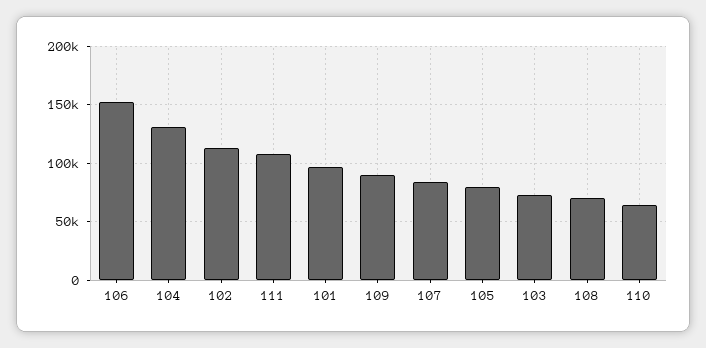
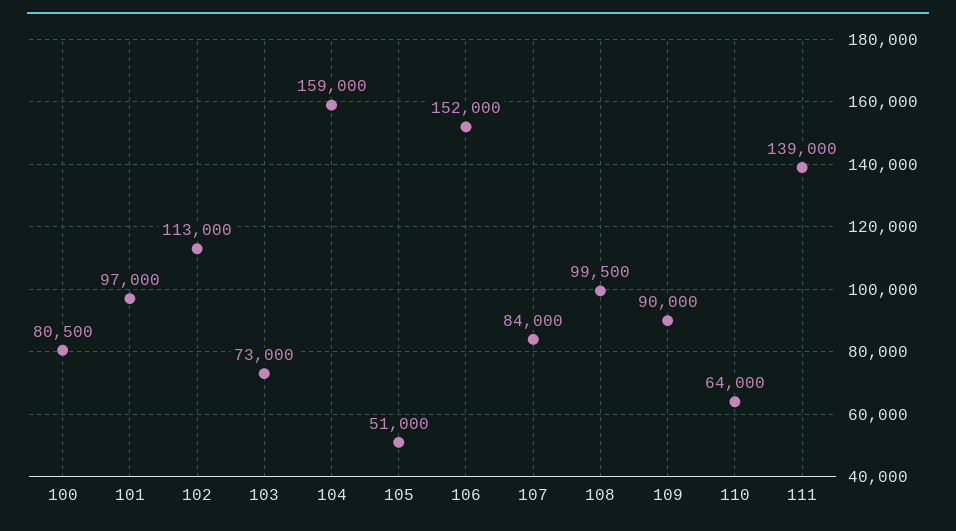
104: 130000 -> 159000
111: 110000 -> 139000
105: 80000 -> 51000
108: 70000 -> 99500
100: none -> 80500

